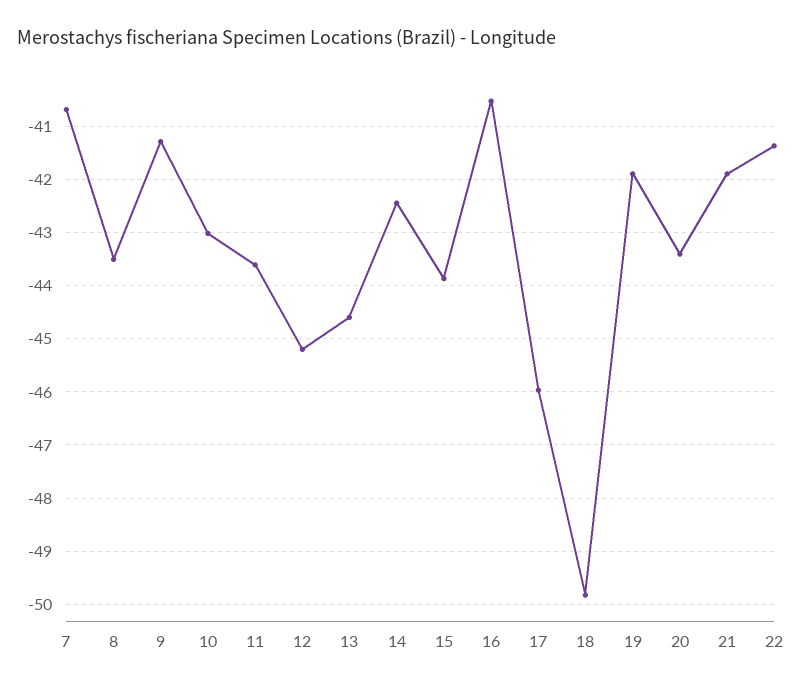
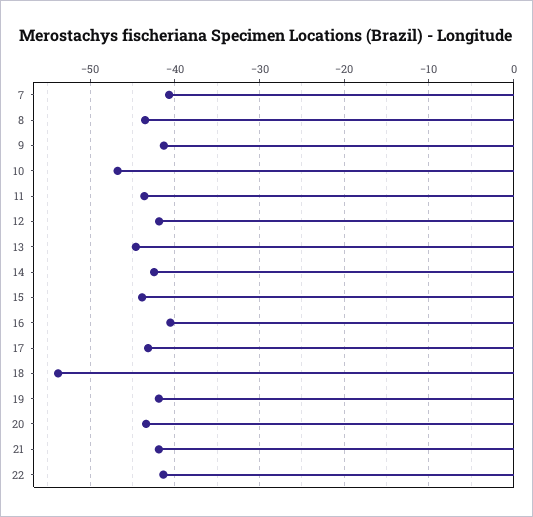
10: -43 -> -47
12: -45.2 -> -42
17: -46 -> -43
18: -49.8 -> -54

